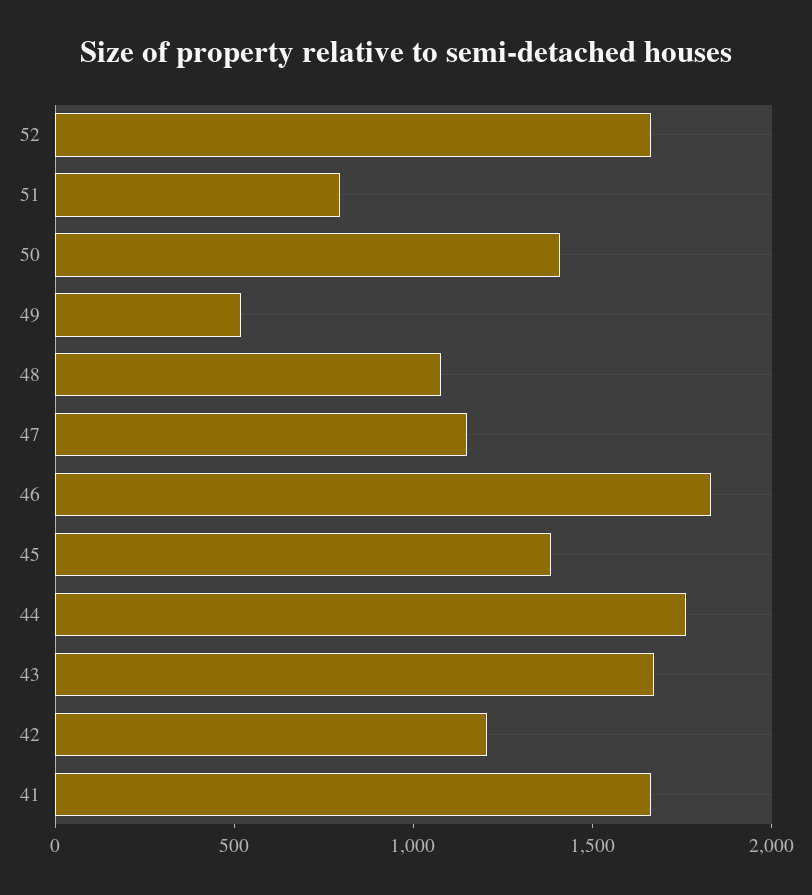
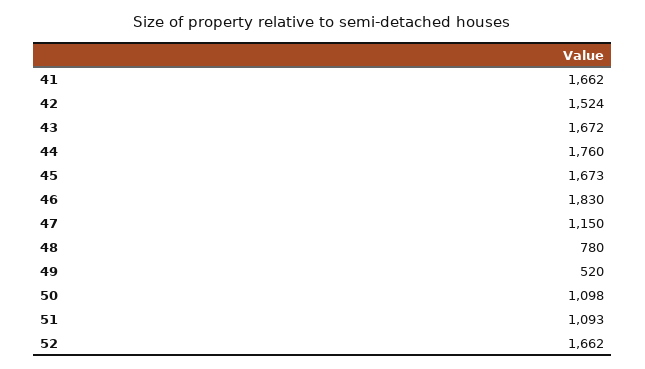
51: 800 -> 1093
50: 1400 -> 1098
48: 1100 -> 780
45: 1400 -> 1673
42: 1200 -> 1524

